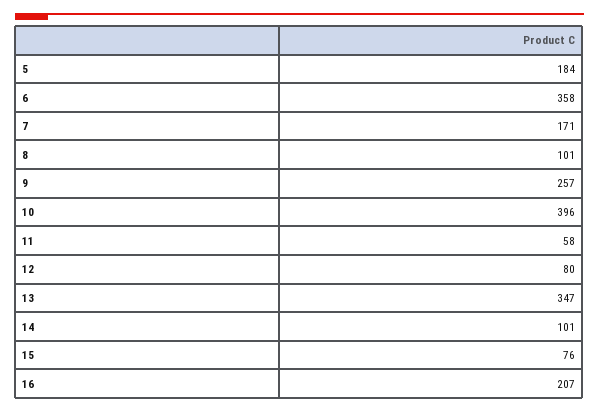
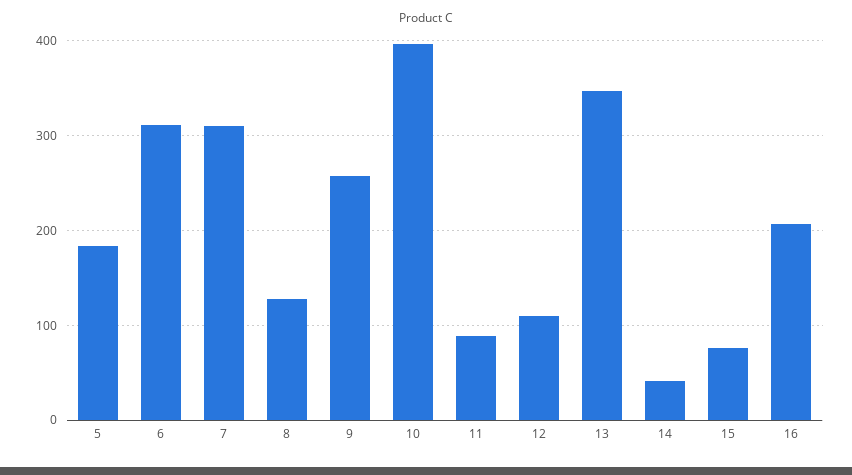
6: 358 -> 310
7: 171 -> 310
8: 101 -> 130
11: 58 -> 90
12: 80 -> 110
14: 101 -> 40

